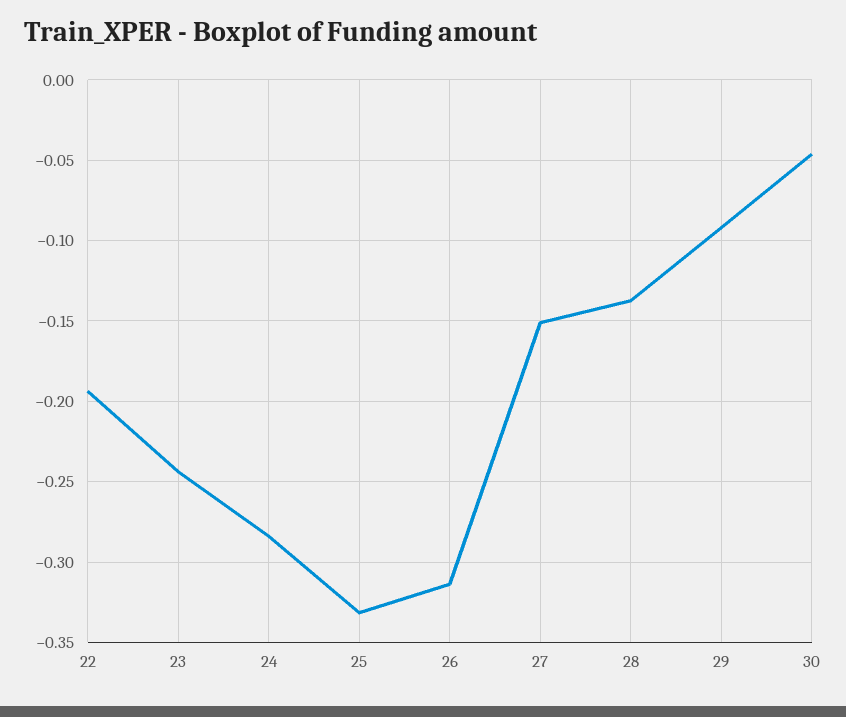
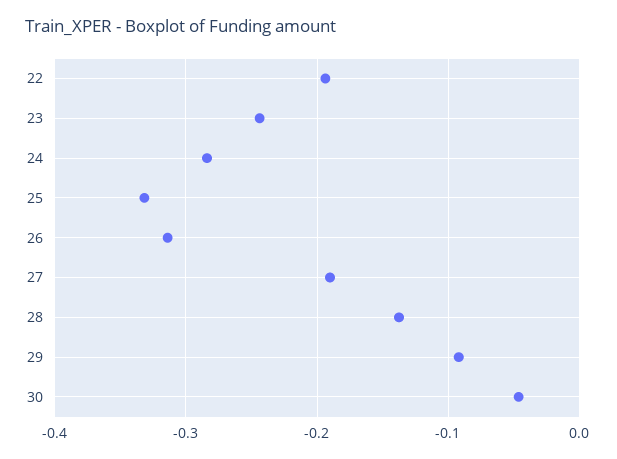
27: -0.15 -> -0.19

